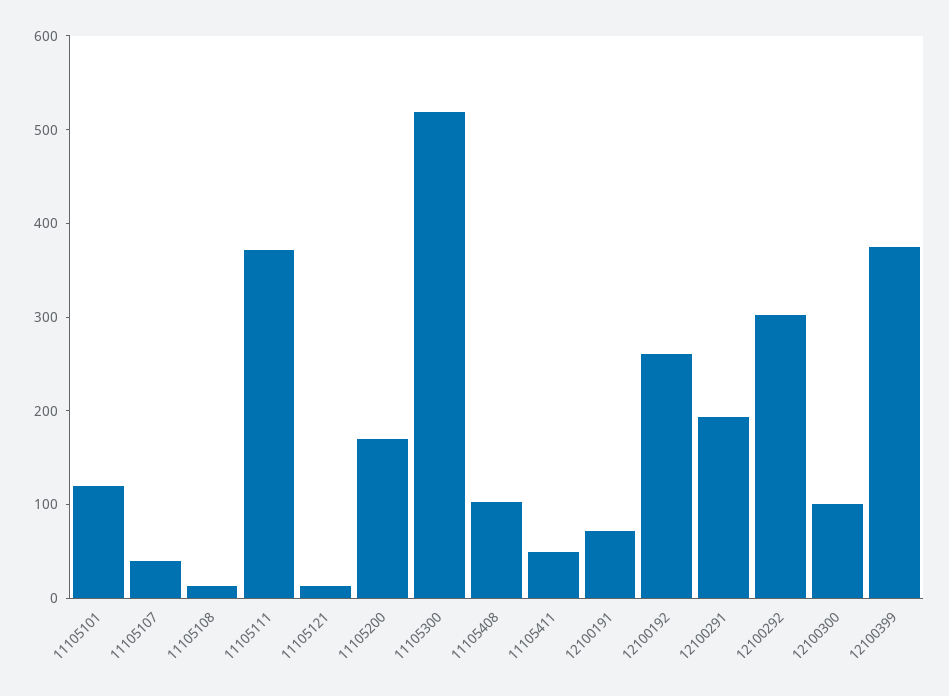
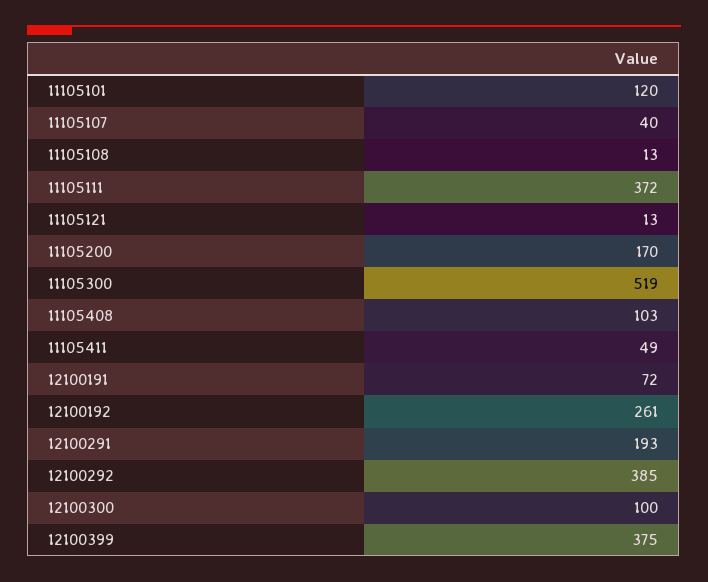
12100292: 300 -> 385

